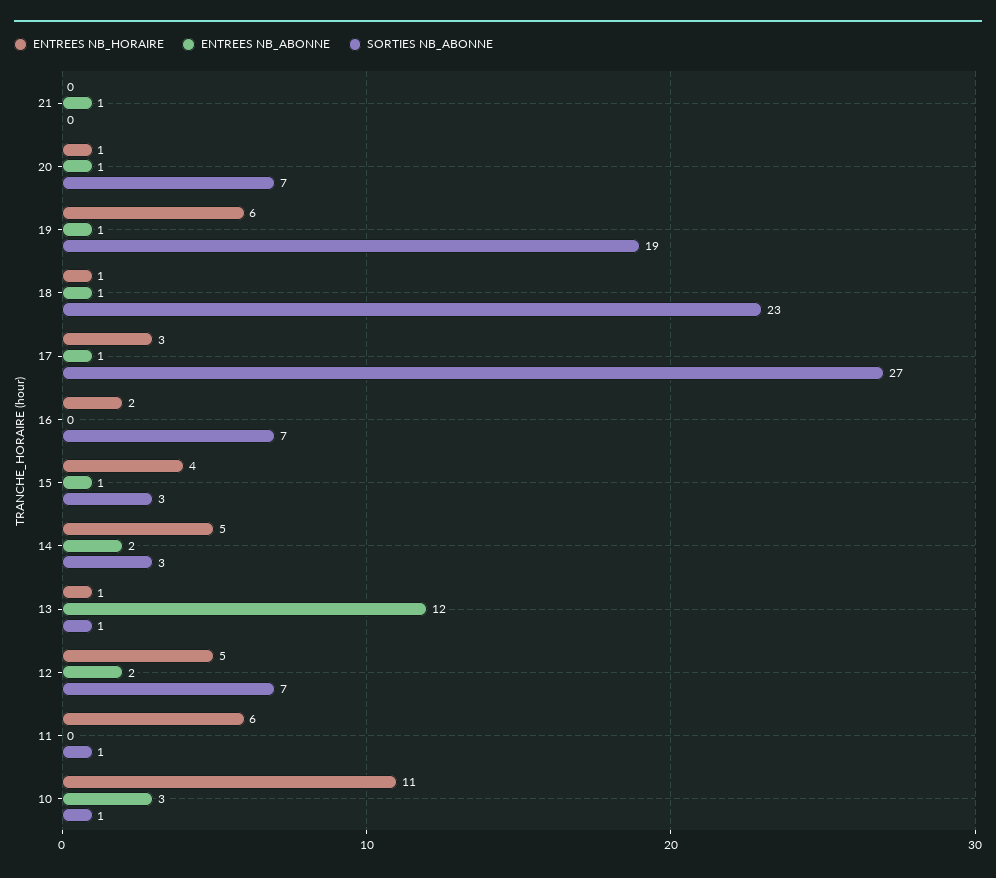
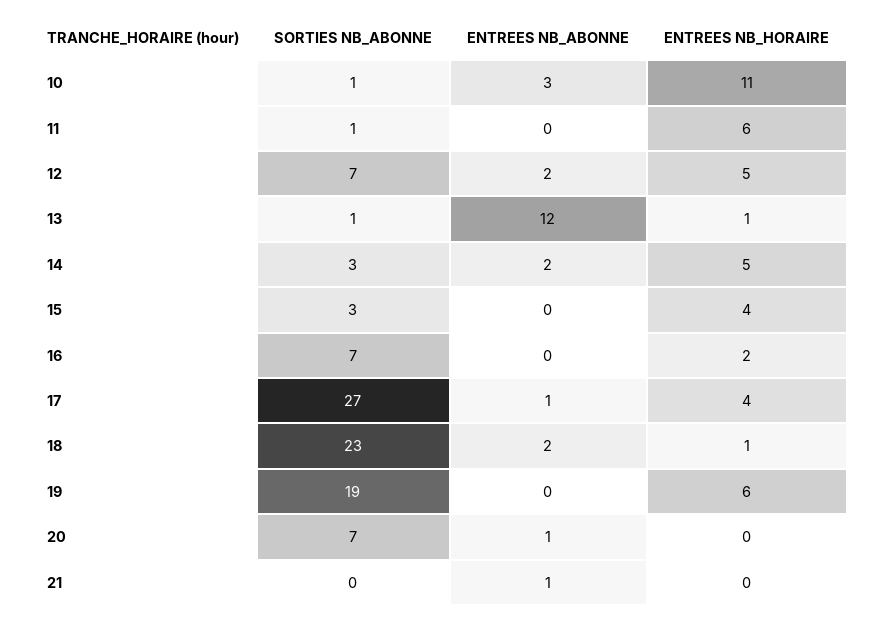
ENTREES NB_HORAIRE, 20: 1 -> 0
ENTREES NB_ABONNE, 19: 1 -> 0
ENTREES NB_ABONNE, 18: 1 -> 2
ENTREES NB_HORAIRE, 17: 3 -> 4
ENTREES NB_ABONNE, 15: 1 -> 0

